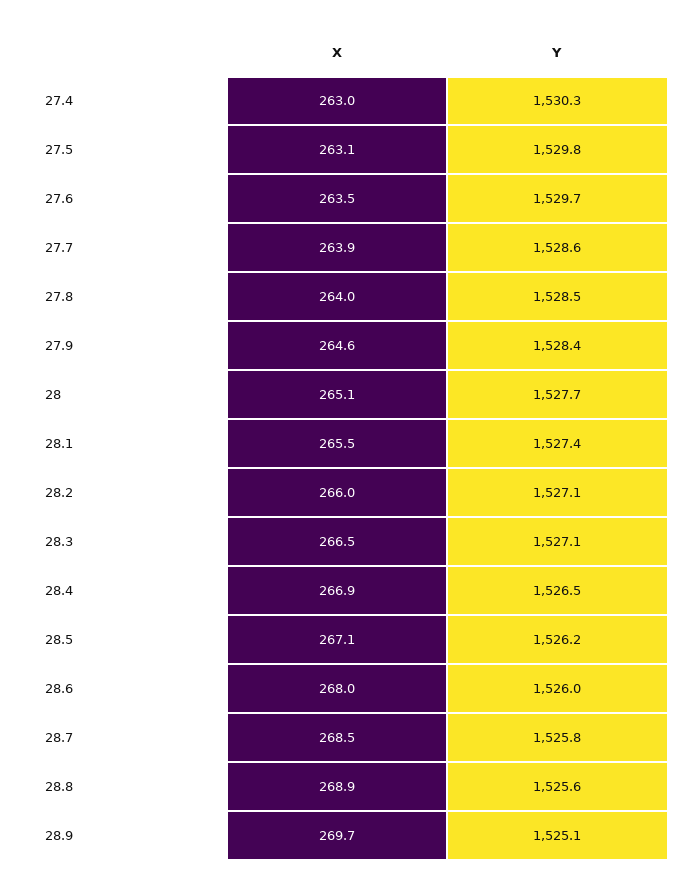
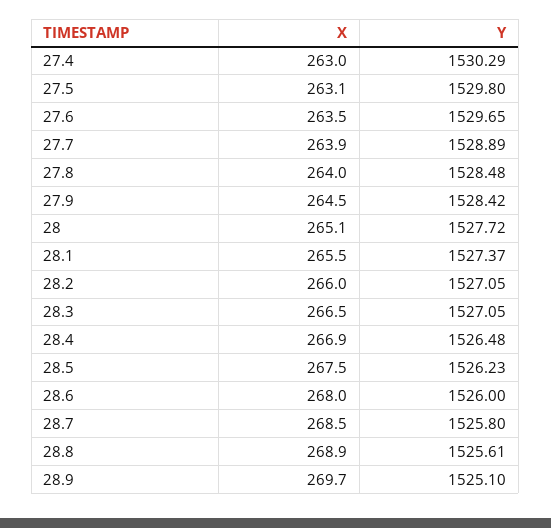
Y, 27.7: 1528.6 -> 1528.89
X, 27.9: 264.6 -> 264.5
X, 28.5: 267.1 -> 267.5

